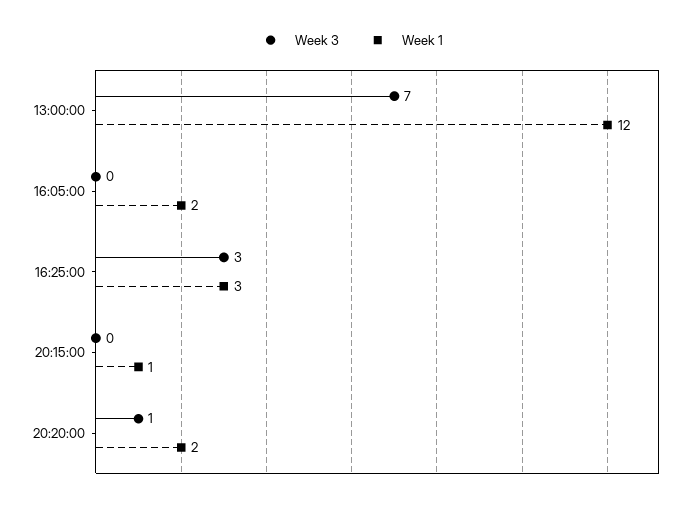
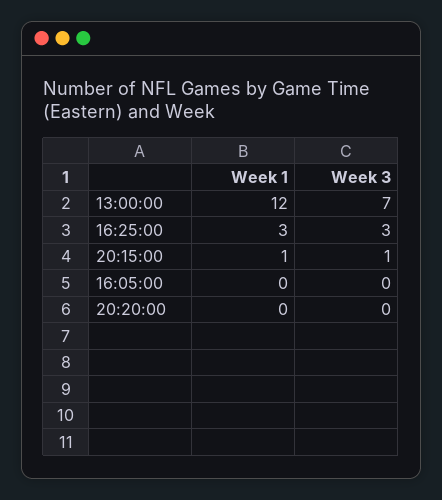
Week 1, 16:05:00: 2 -> 0
Week 3, 20:15:00: 0 -> 1
Week 3, 20:20:00: 1 -> 0
Week 1, 20:20:00: 2 -> 0

